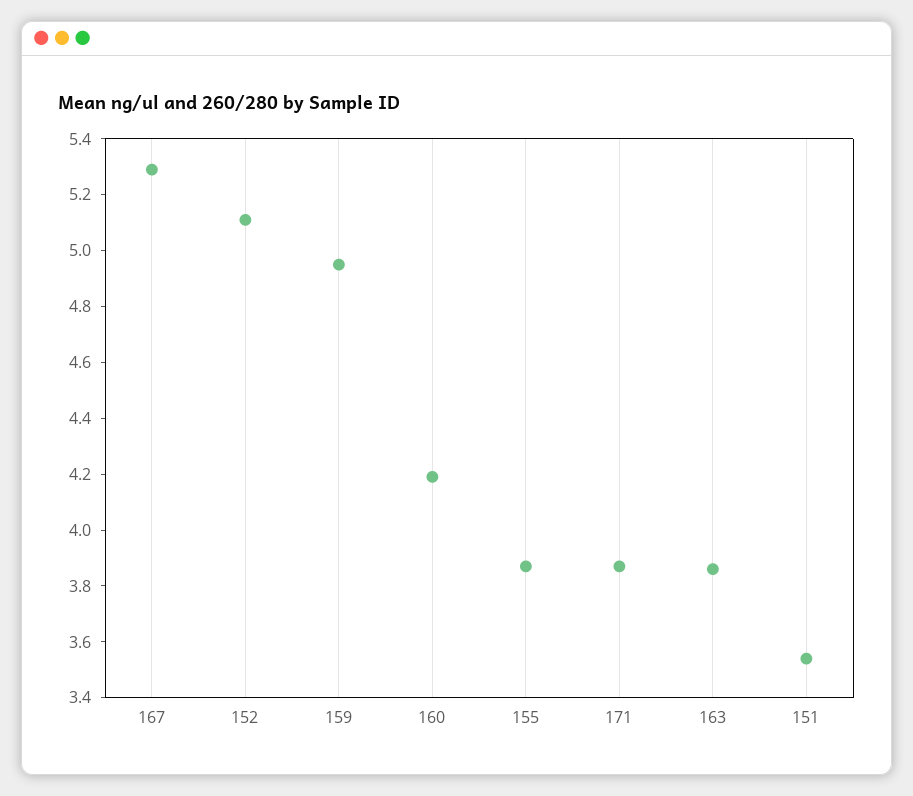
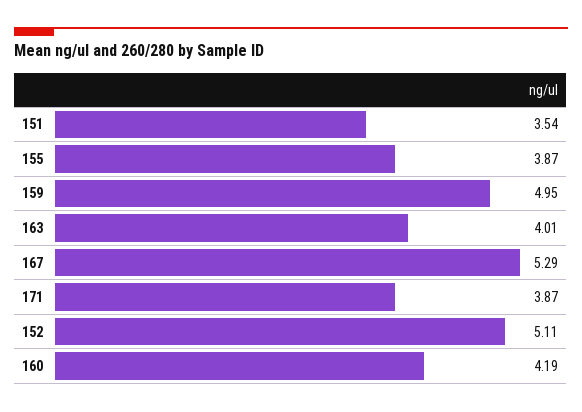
163: 3.85 -> 4.01

